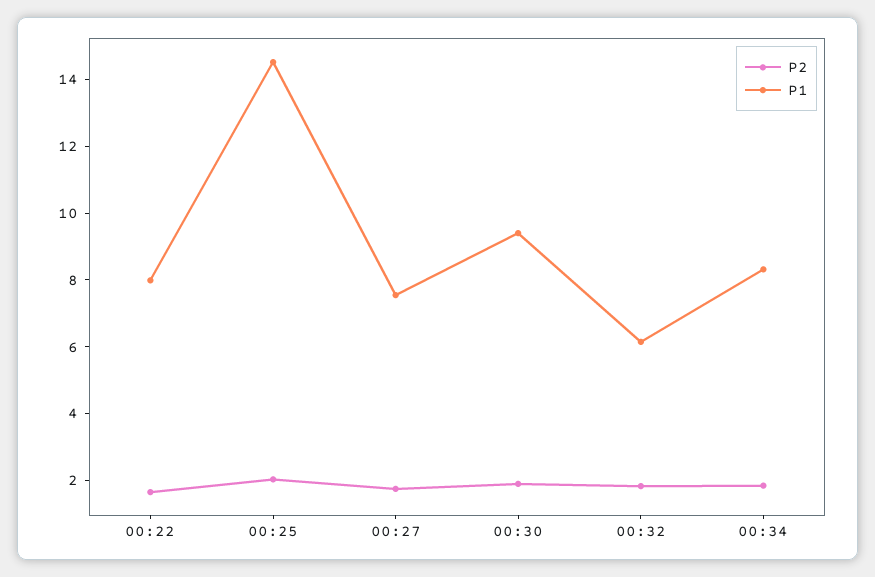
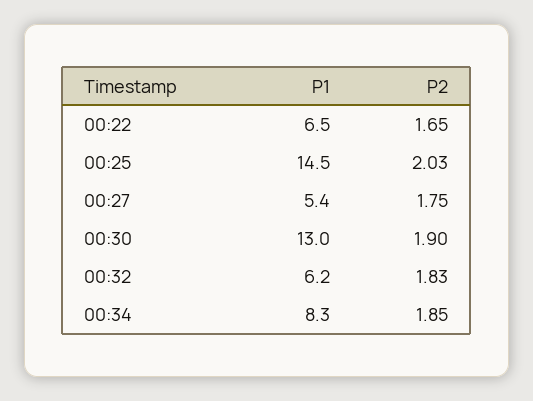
P1, 00:22: 8 -> 6.5
P1, 00:27: 7.5 -> 5.4
P1, 00:30: 9.5 -> 13

